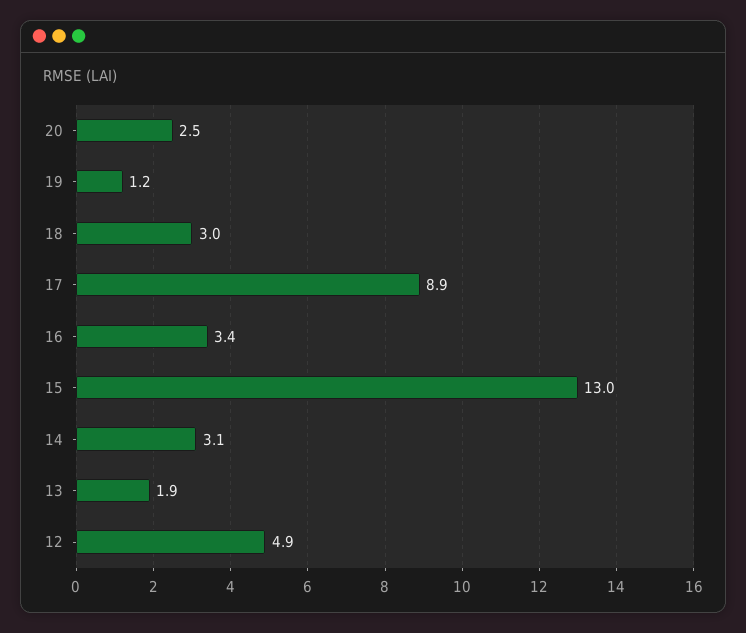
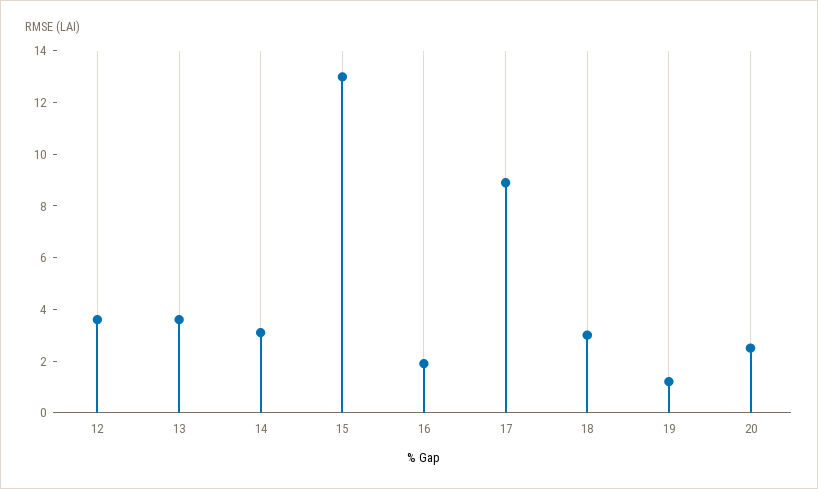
16: 3.4 -> 2
13: 1.9 -> 3.5
12: 4.9 -> 3.5

